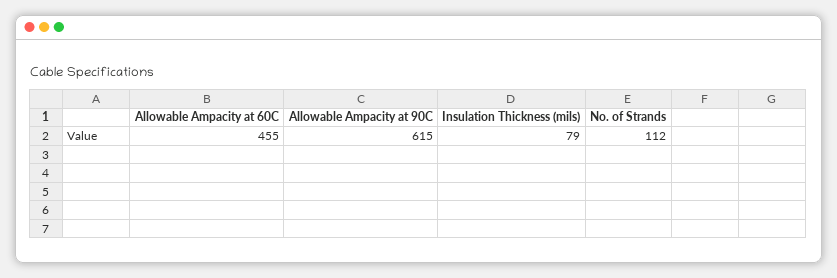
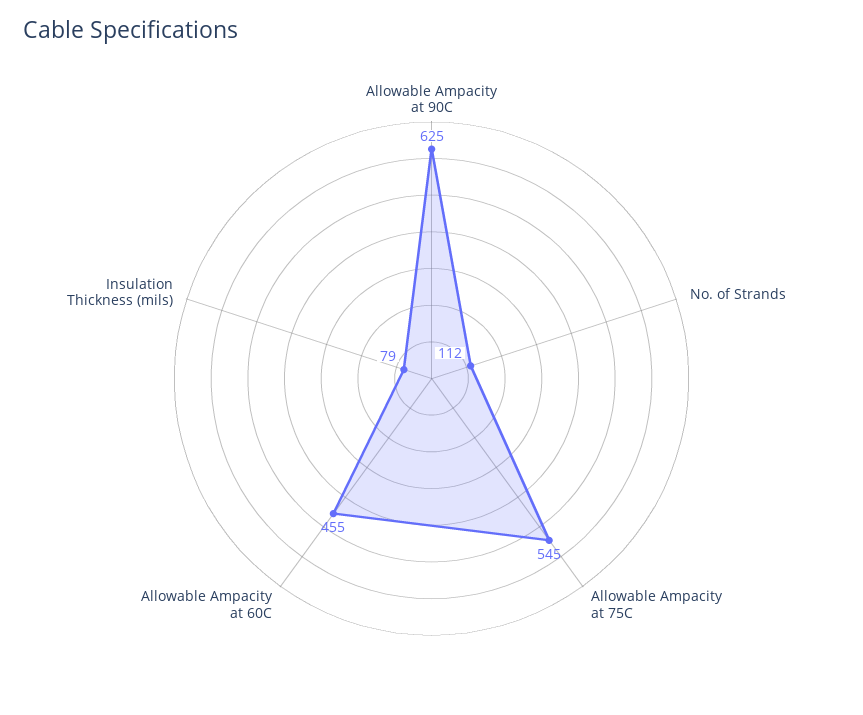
Allowable Ampacity at 90C: 615 -> 625
Allowable Ampacity at 75C: none -> 545

